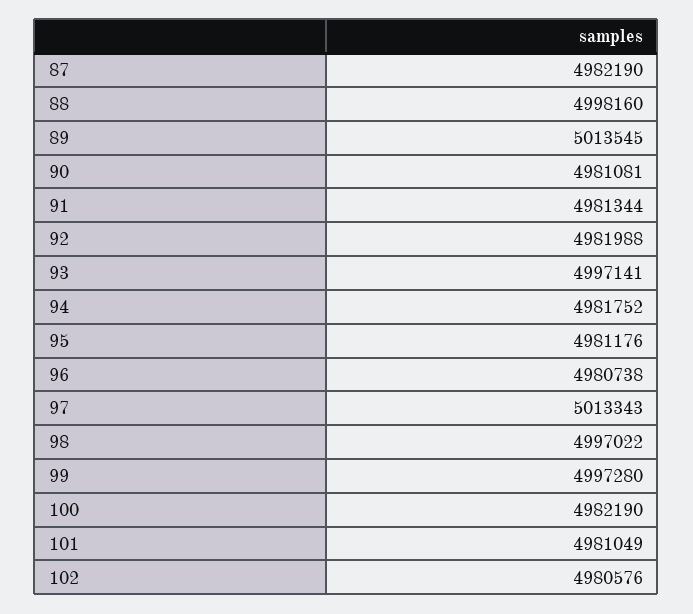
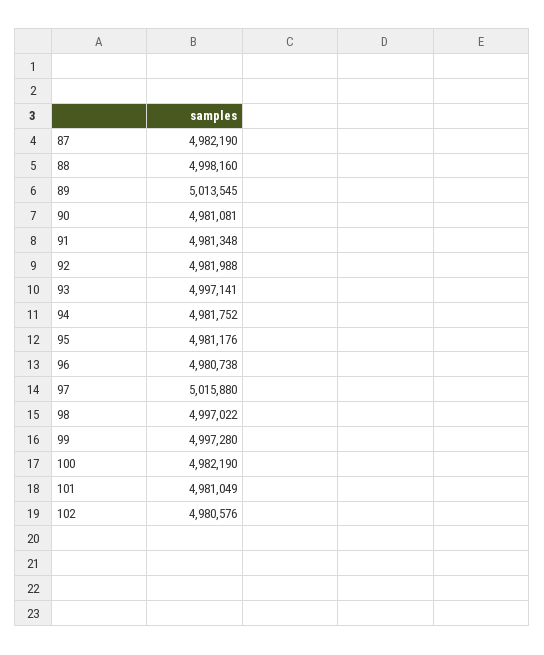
91: 4981344 -> 4981348
97: 5013343 -> 5015880

